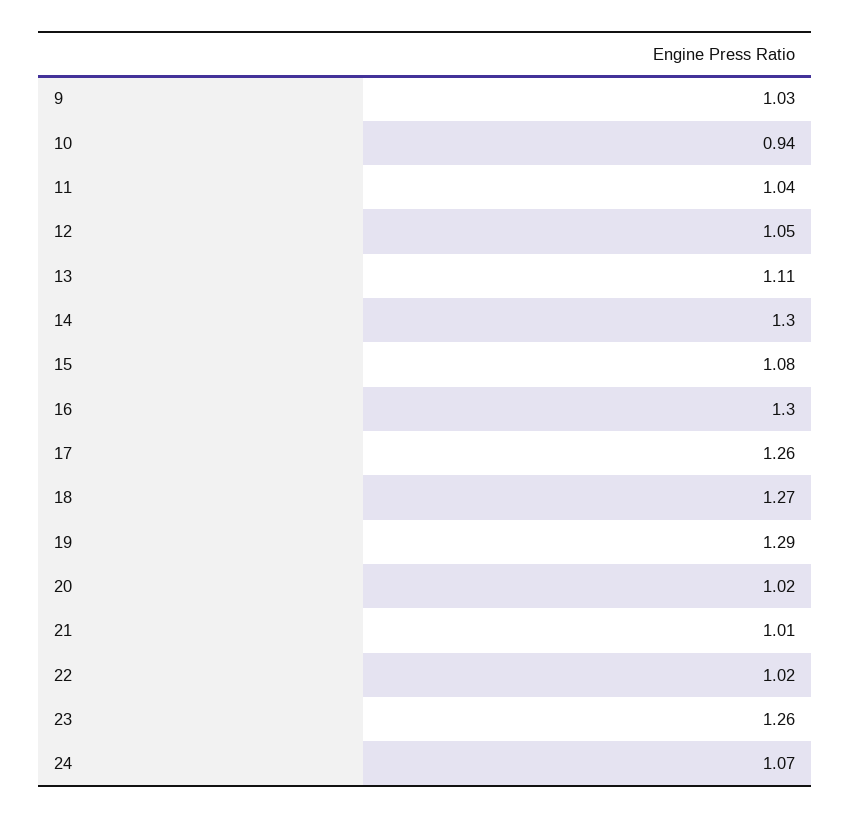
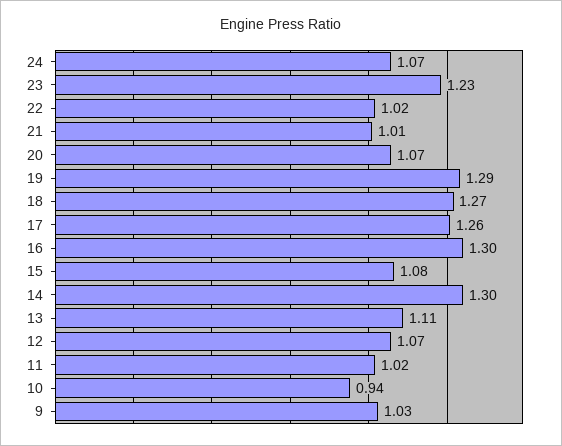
11: 1.04 -> 1.02
12: 1.05 -> 1.07
20: 1.02 -> 1.07
23: 1.26 -> 1.23

